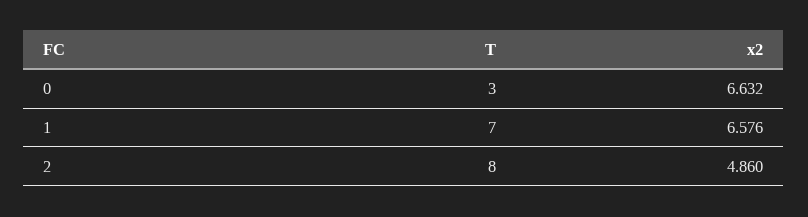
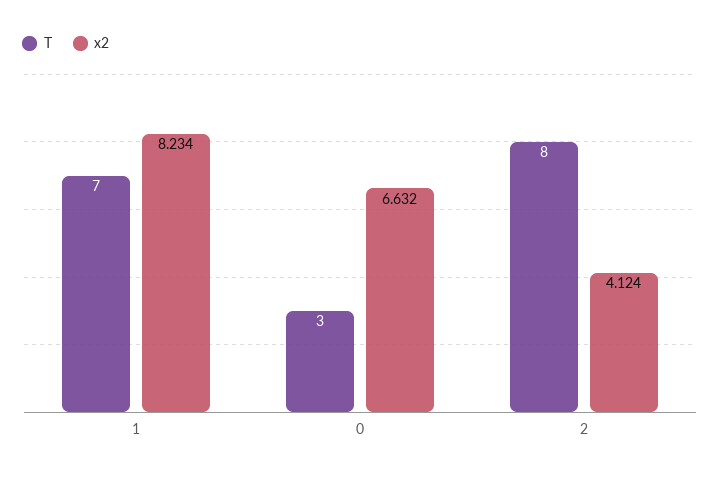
x2, 1: 6.576 -> 8.234
x2, 2: 4.86 -> 4.124

